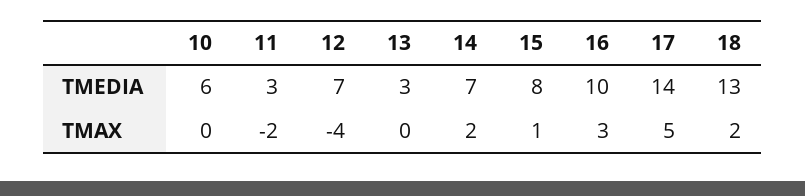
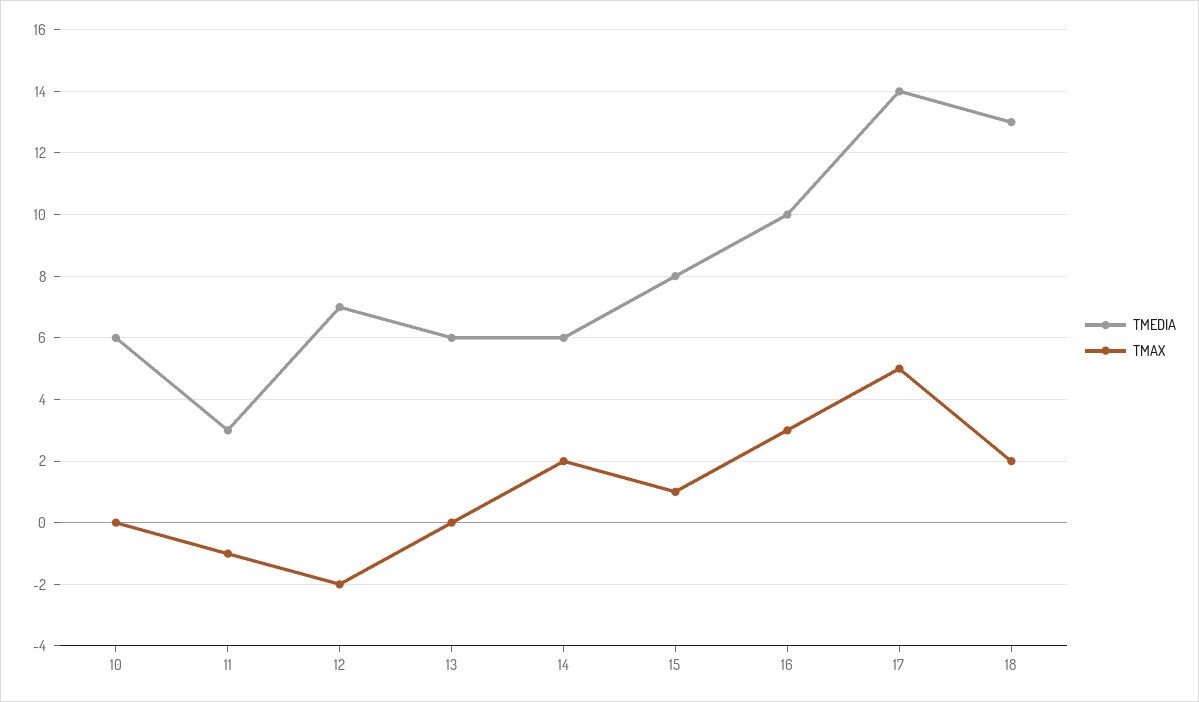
TMEDIA, 13: 3 -> 6
TMEDIA, 14: 7 -> 6
TMAX, 11: -2 -> -1
TMAX, 12: -4 -> -2

